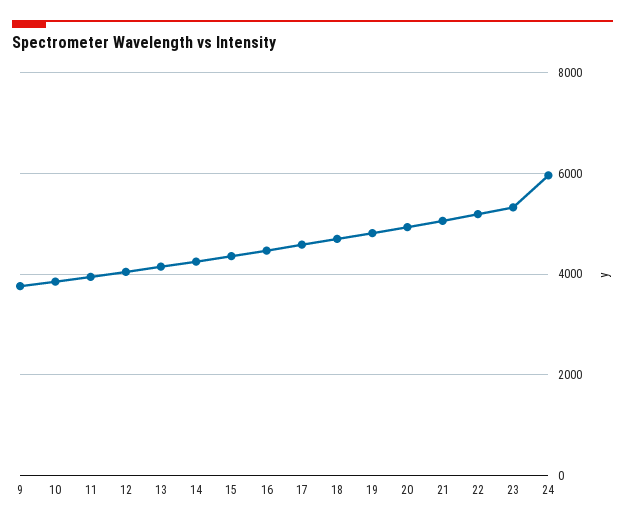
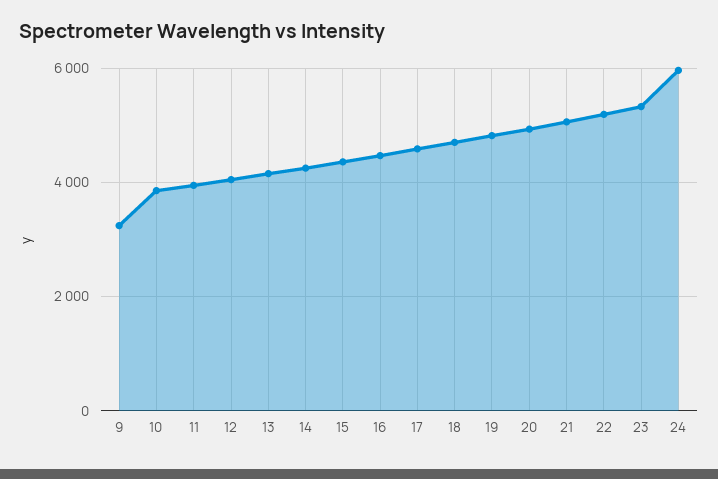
9: 3800 -> 3200

